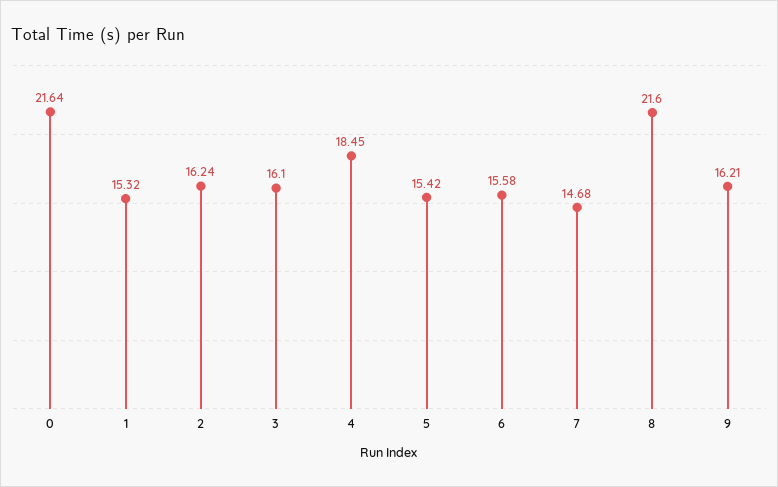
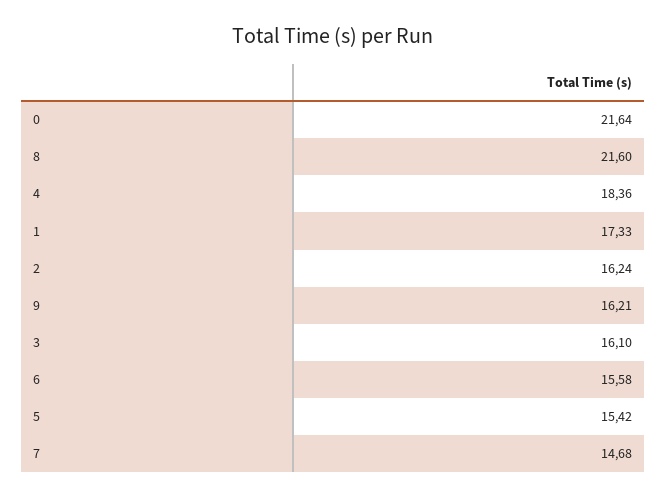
1: 15.32 -> 17.33
4: 18.45 -> 18.36

